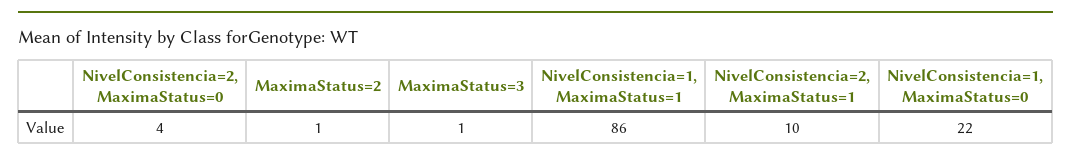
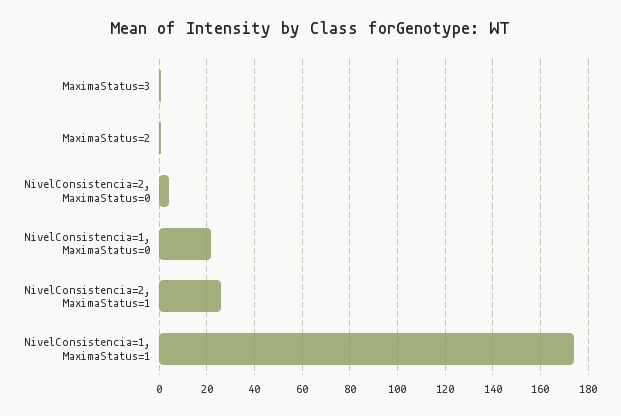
NivelConsistencia=1, MaximaStatus=1: 86 -> 175
NivelConsistencia=2, MaximaStatus=1: 10 -> 25

